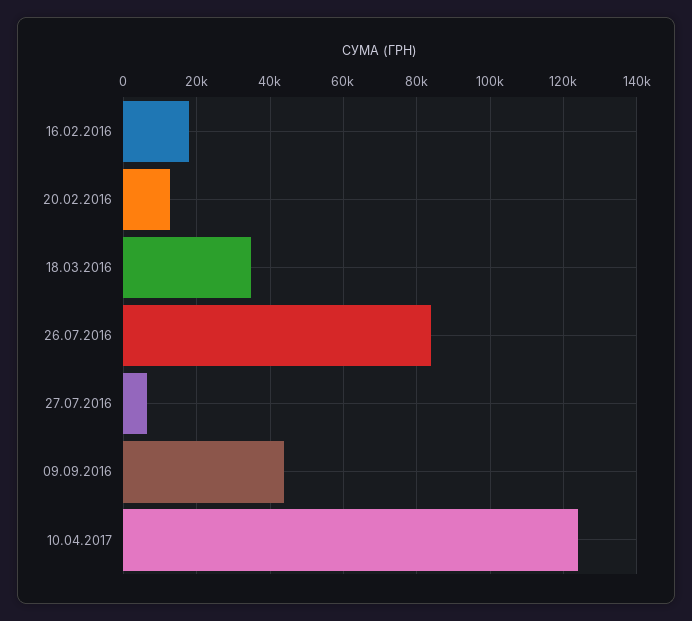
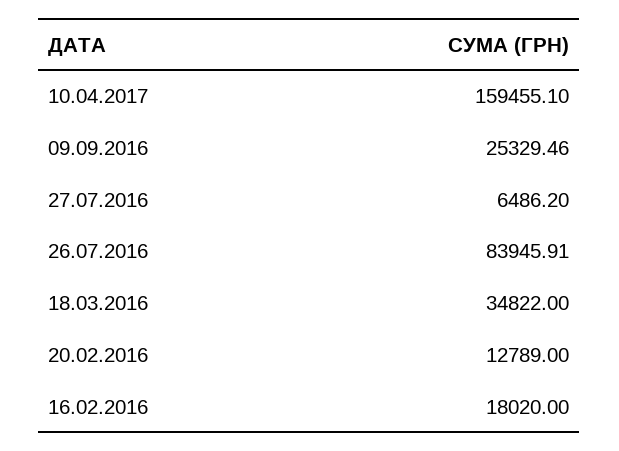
09.09.2016: 44000 -> 25329.46
10.04.2017: 124000 -> 159455.1

